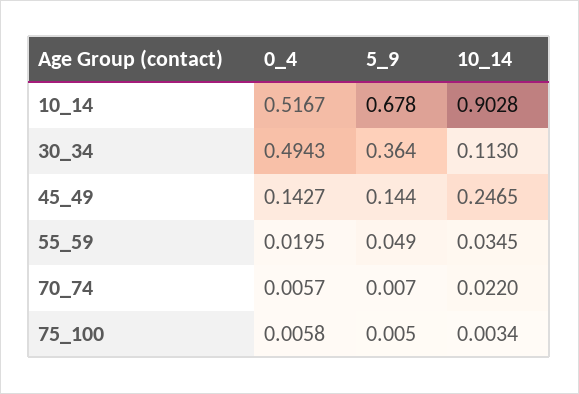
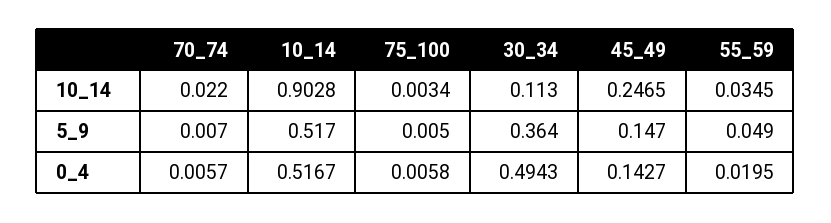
5_9, 10_14: 0.678 -> 0.517
5_9, 45_49: 0.144 -> 0.147

